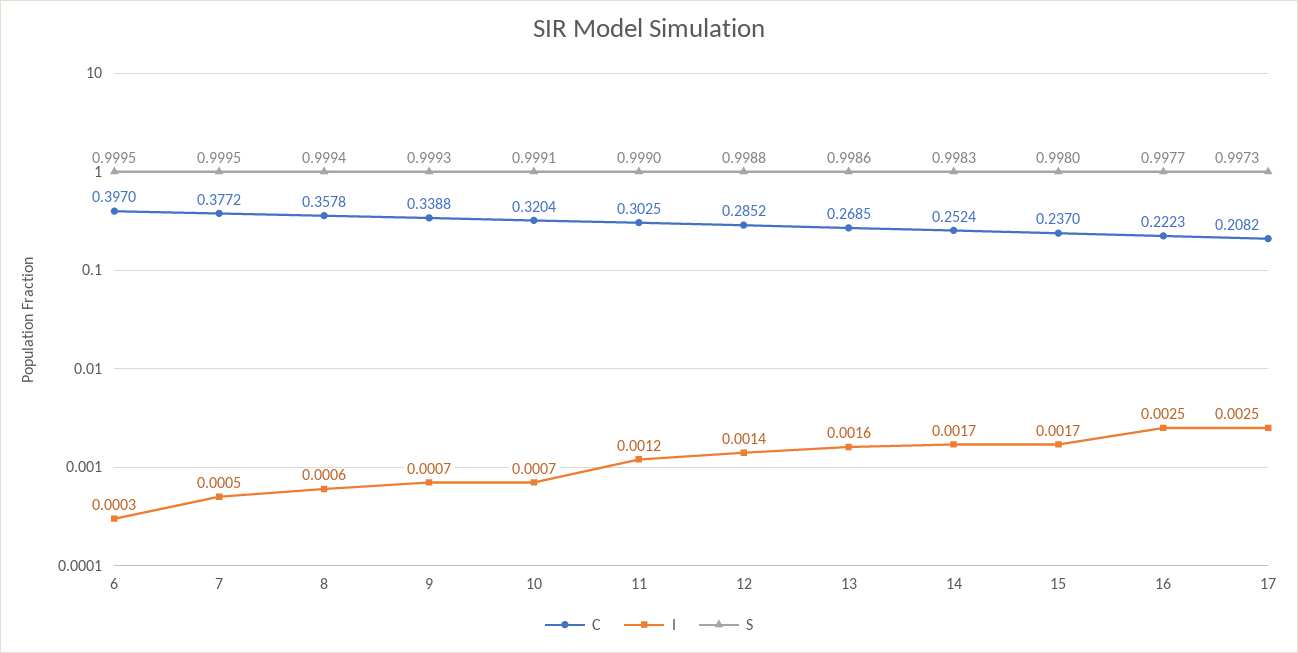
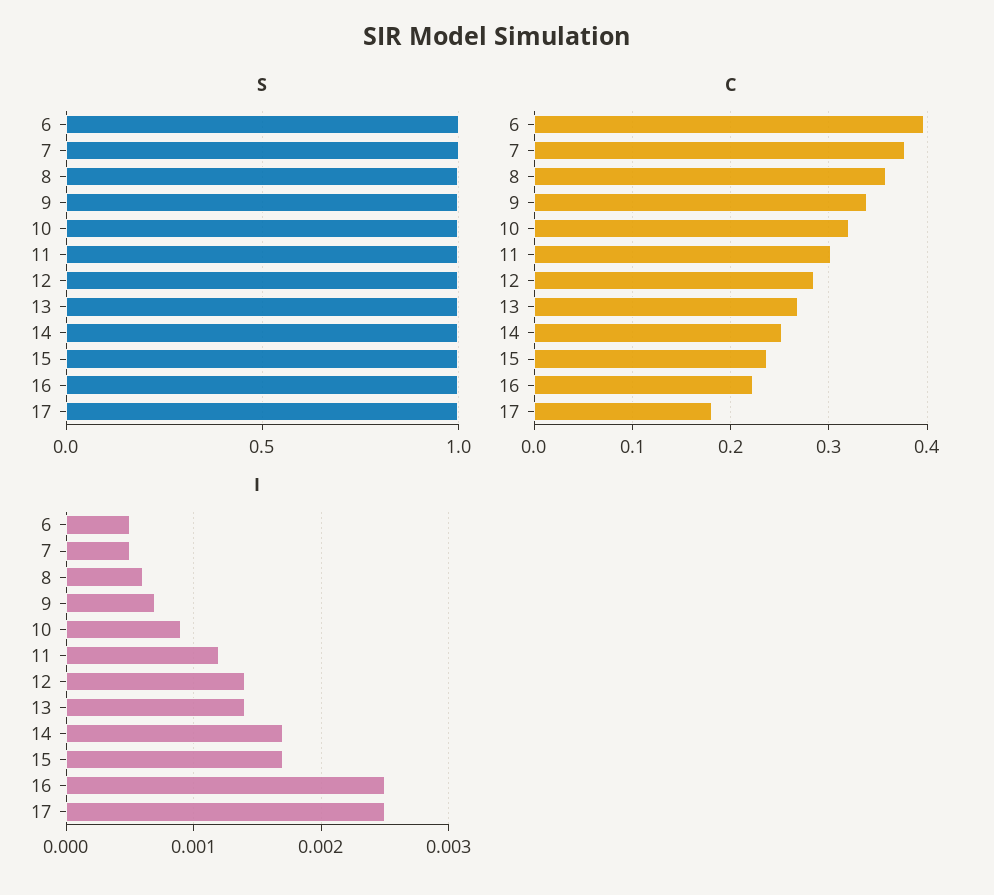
I, 6: 0.0003 -> 0.0005
I, 10: 0.0007 -> 0.0009
I, 13: 0.0016 -> 0.0014
C, 17: 0.2082 -> 0.18

